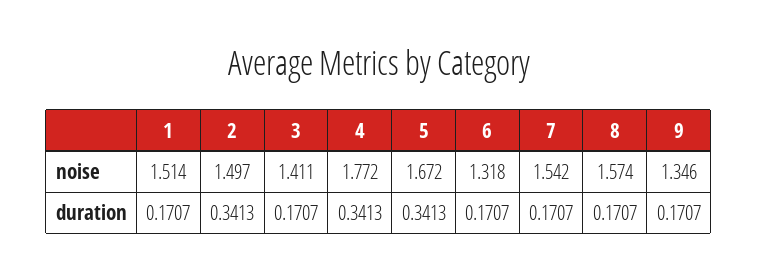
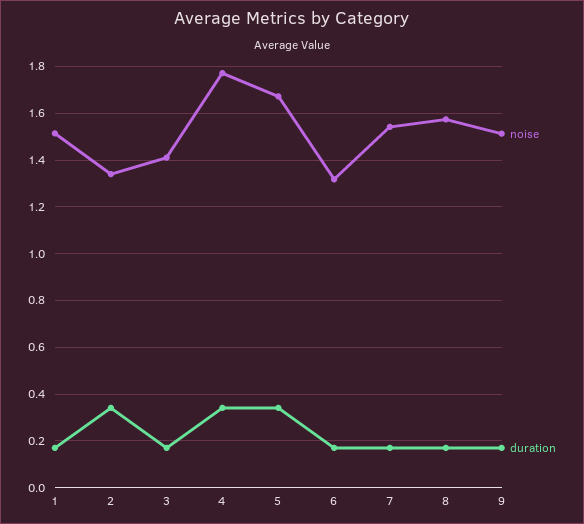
noise, 2: 1.497 -> 1.35
noise, 9: 1.346 -> 1.5

